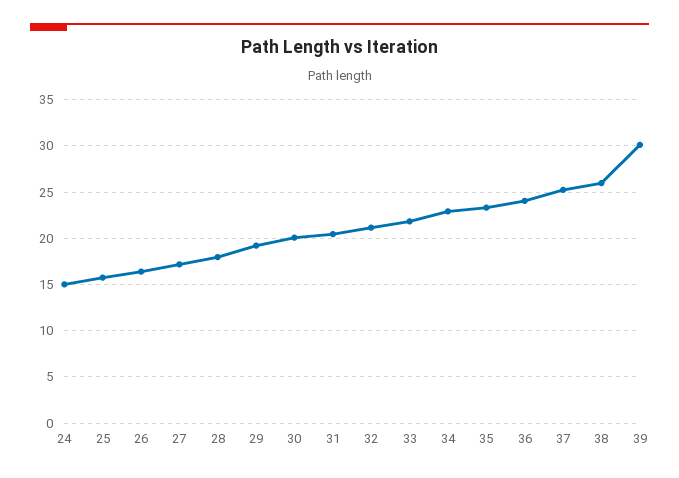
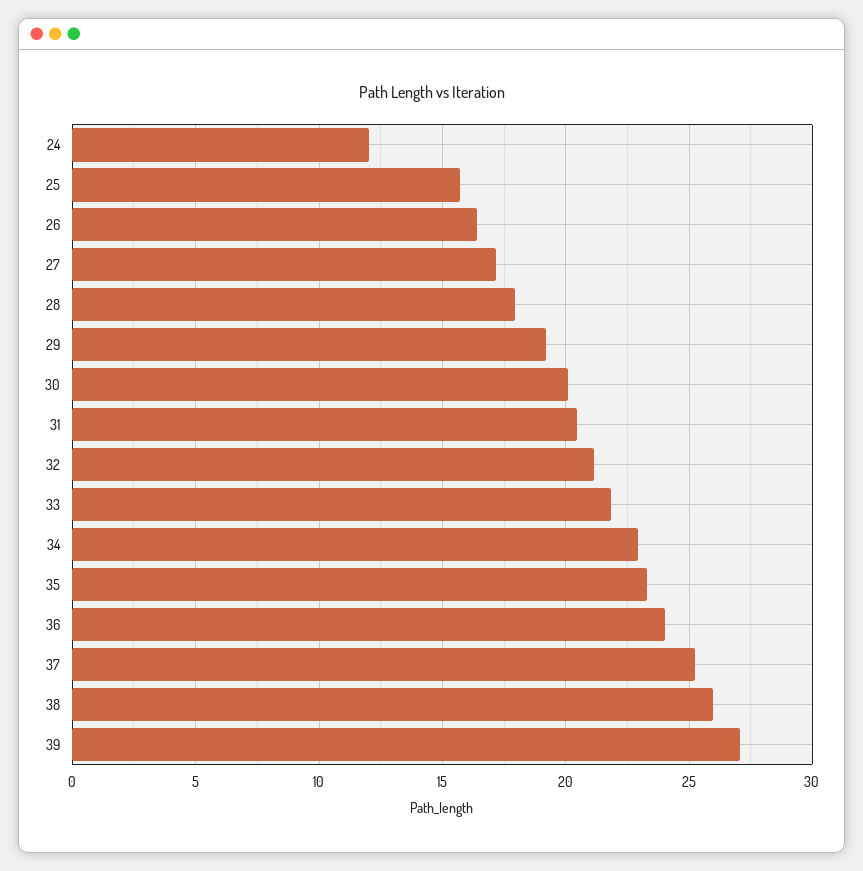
24: 15 -> 12
39: 30 -> 27

